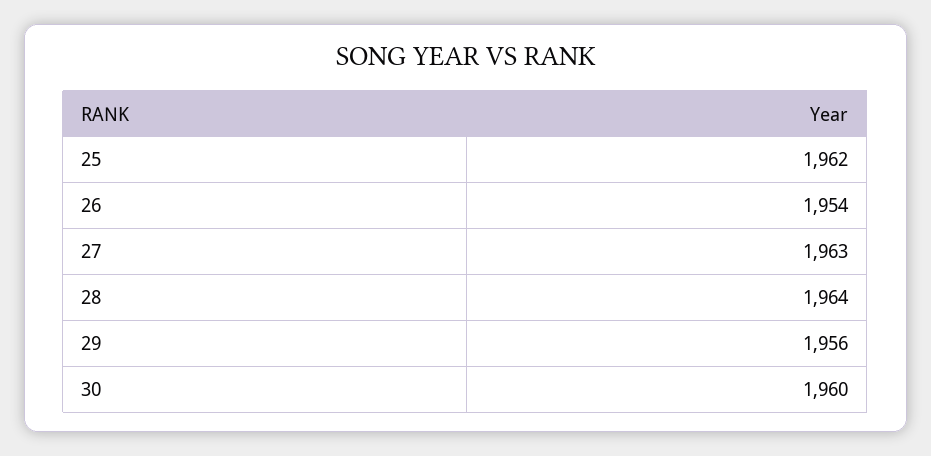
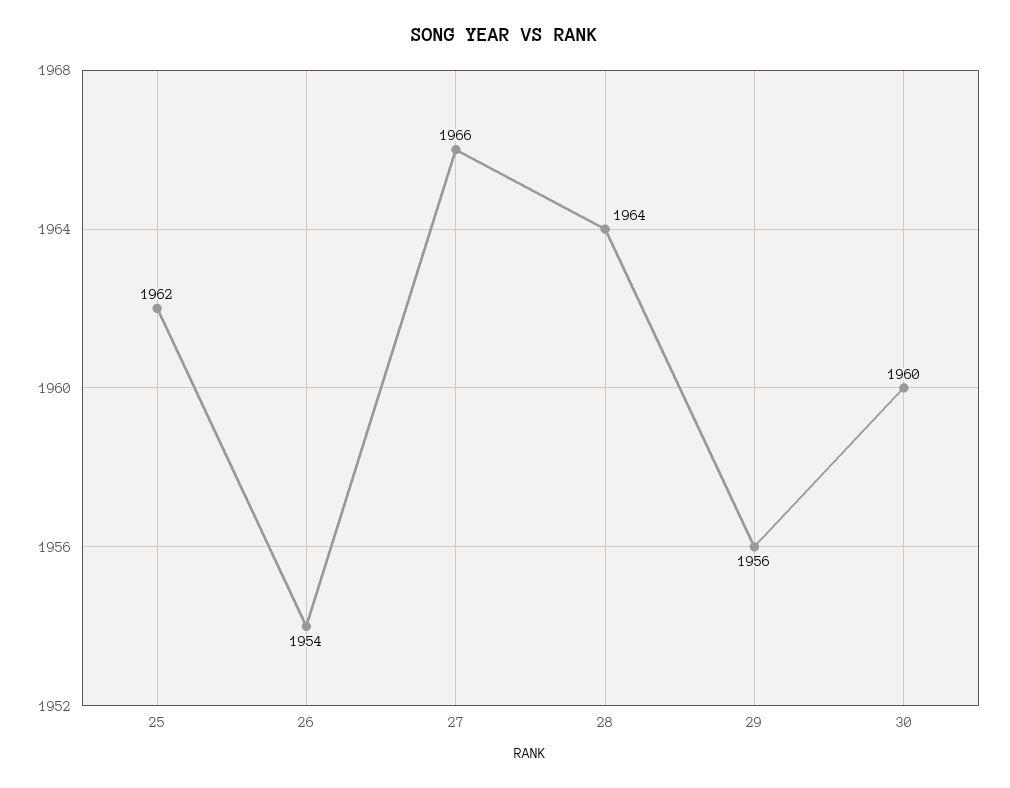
27: 1963 -> 1966

